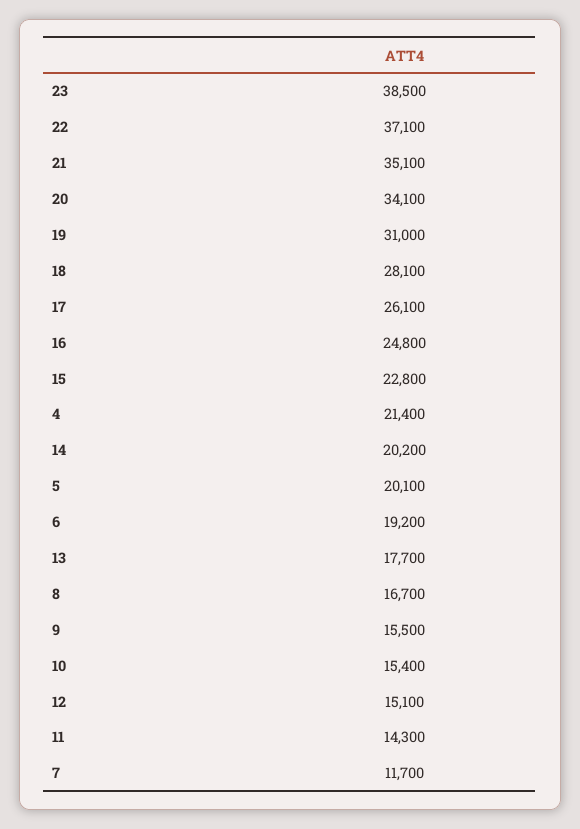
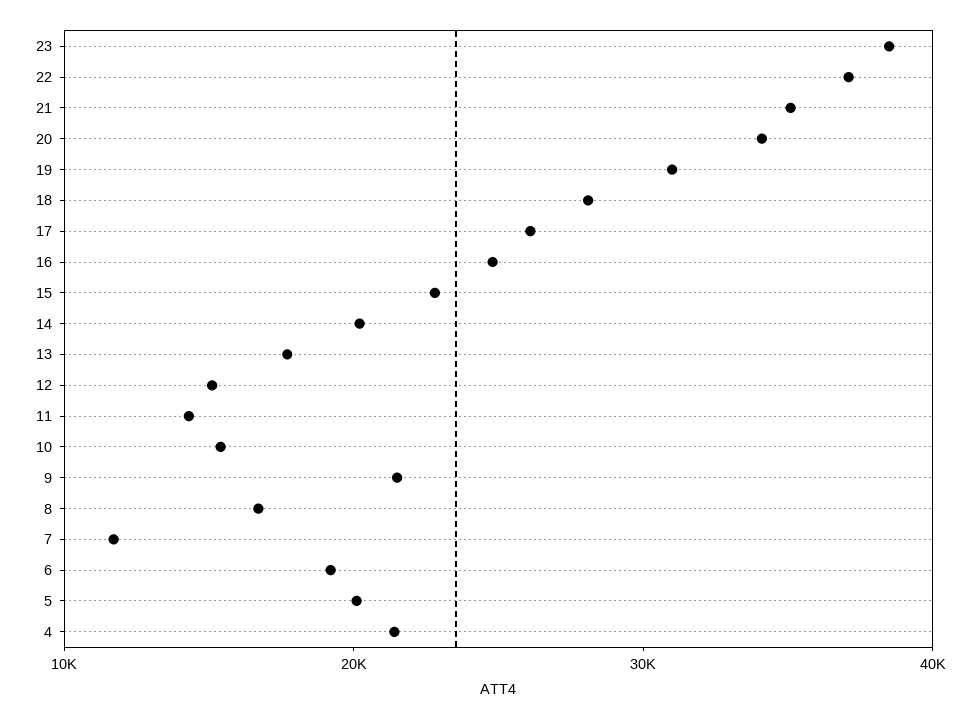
9: 15500 -> 22000

